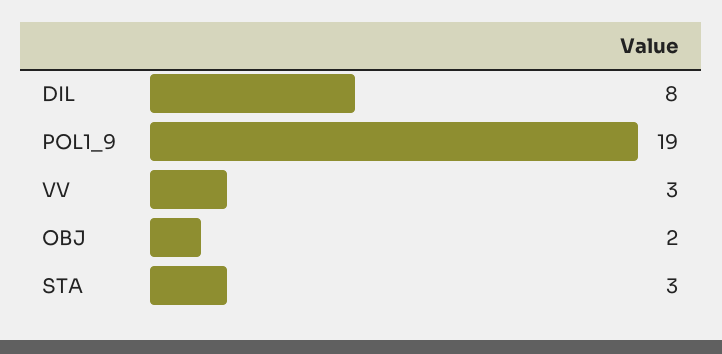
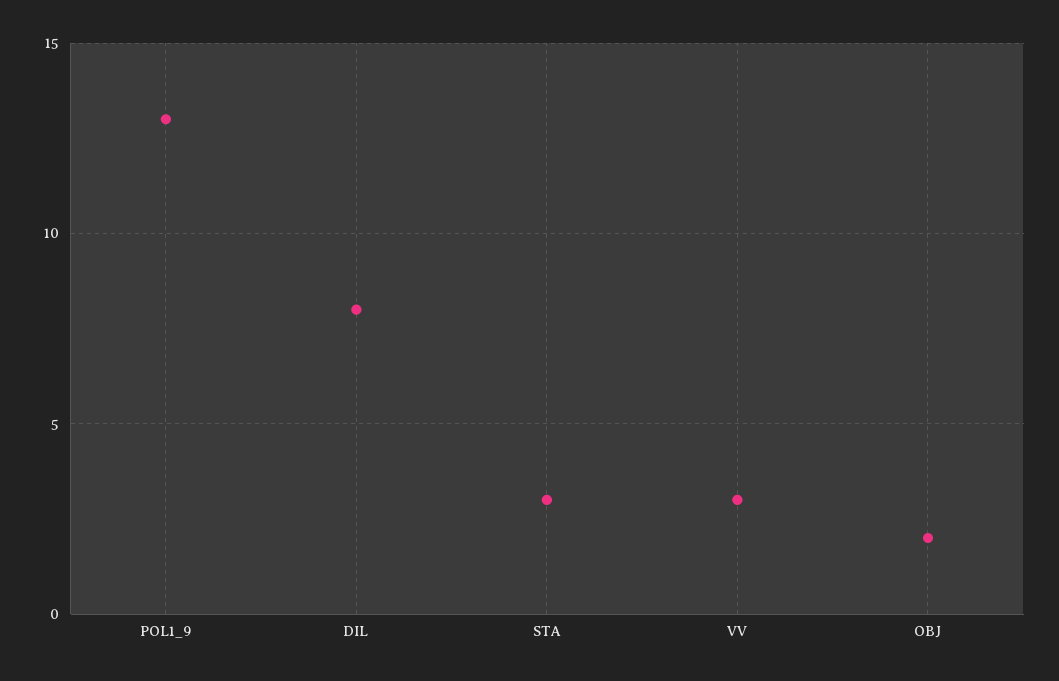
POL1_9: 19 -> 13

